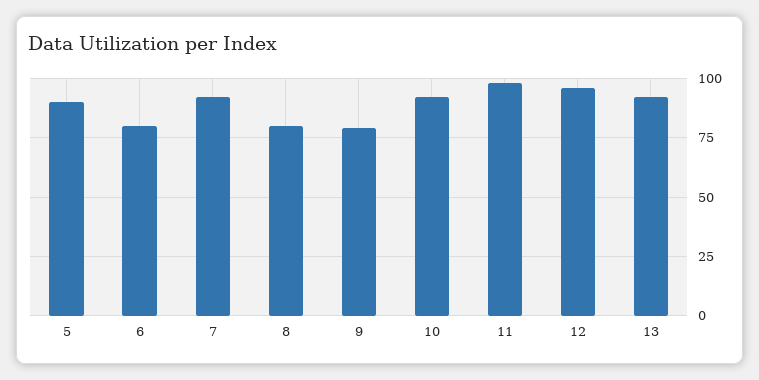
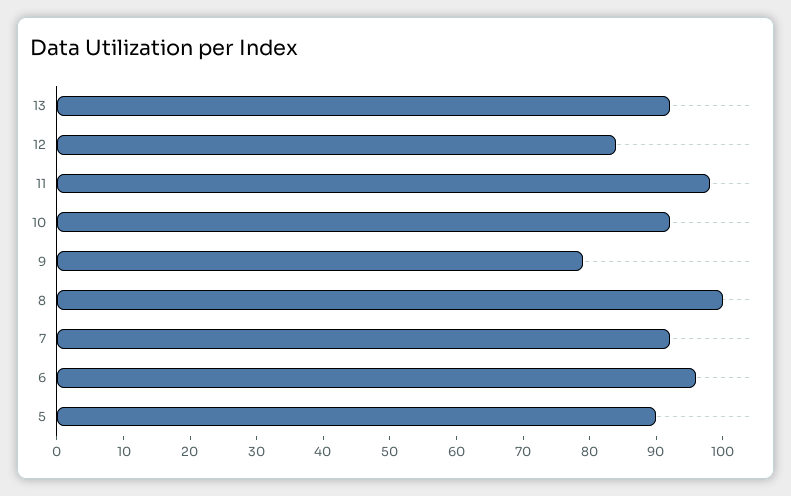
6: 80 -> 95
8: 80 -> 100
12: 95 -> 85

